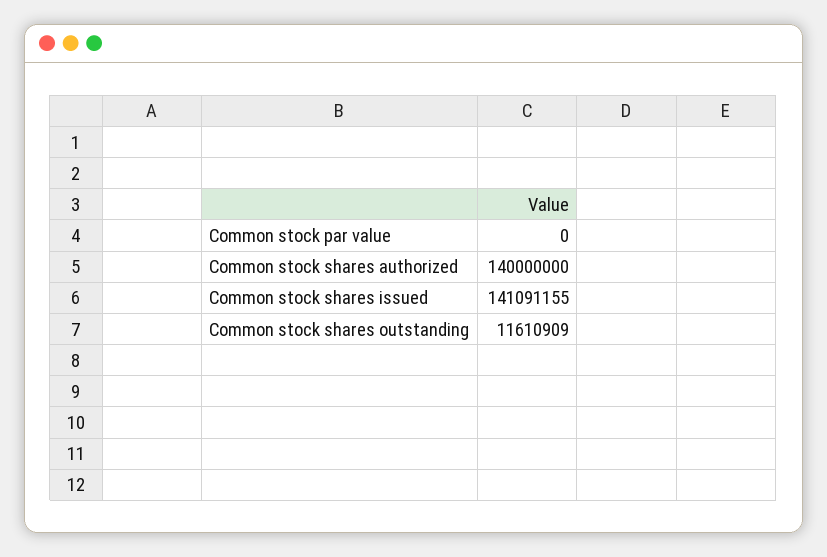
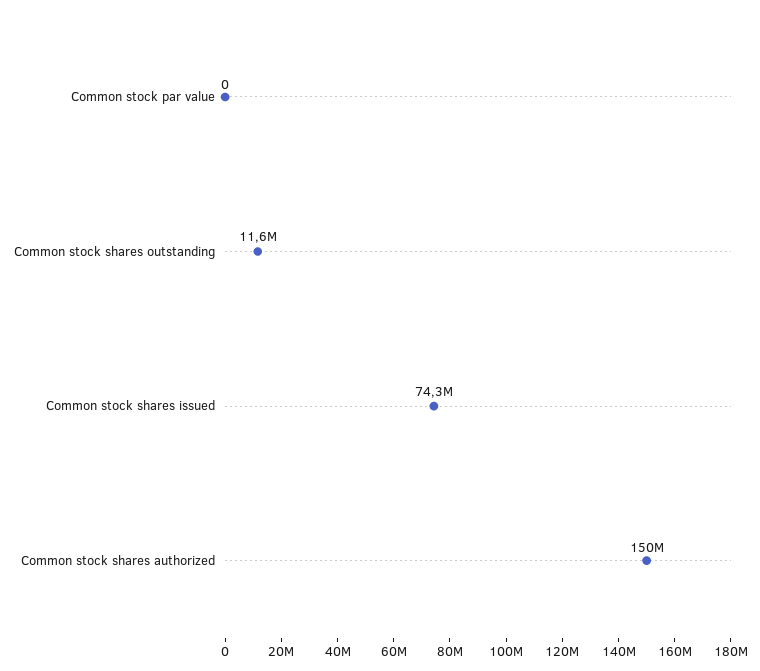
Common stock shares authorized: 140000000 -> 150000000
Common stock shares issued: 141091155 -> 74300000

